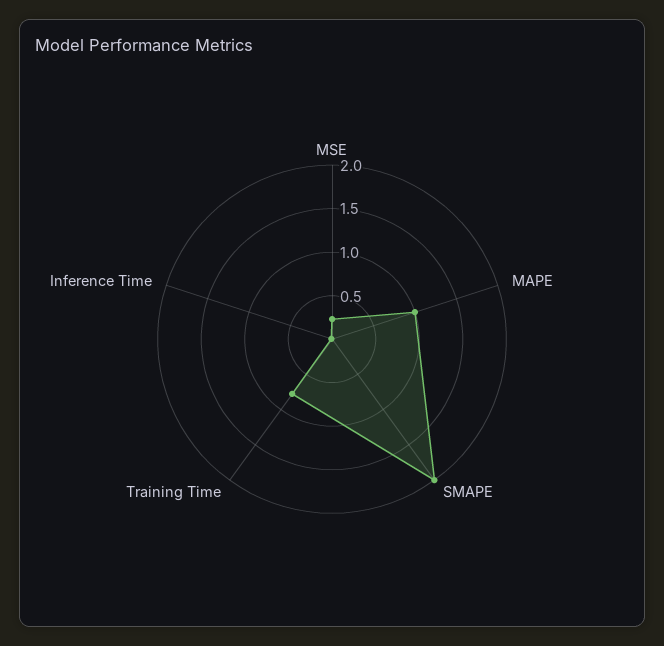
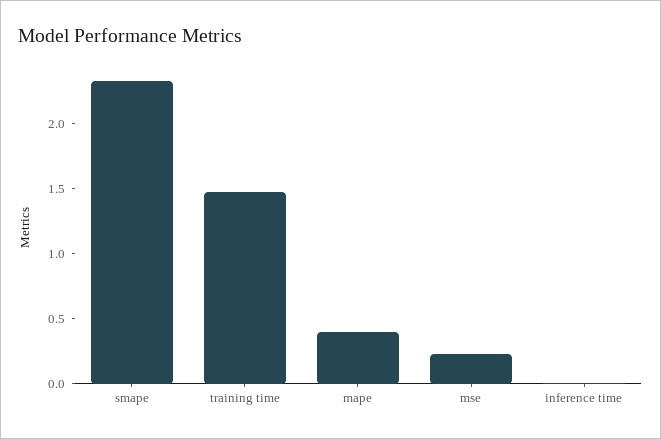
MAPE: 1 -> 0.4
SMAPE: 2 -> 2.3
Training Time: 0.8 -> 1.5

